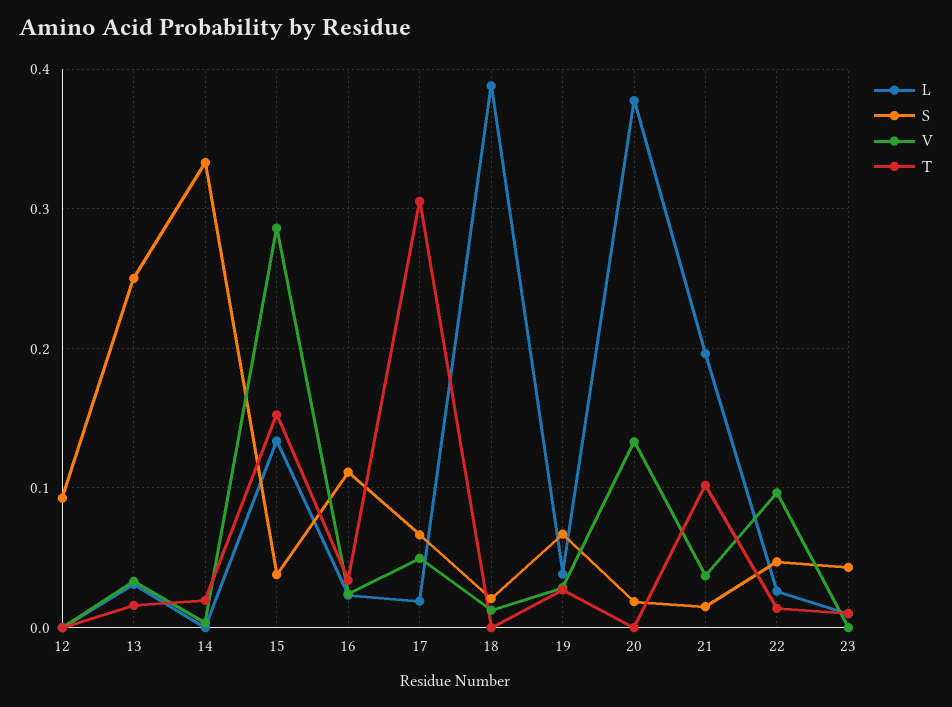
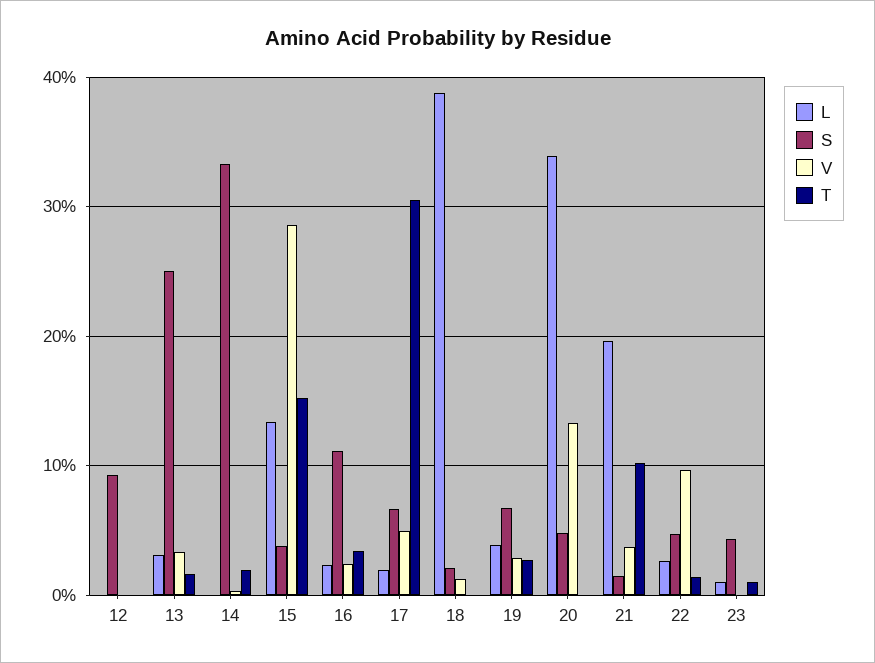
L, 20: 0.38 -> 0.34
S, 20: 0.02 -> 0.05

